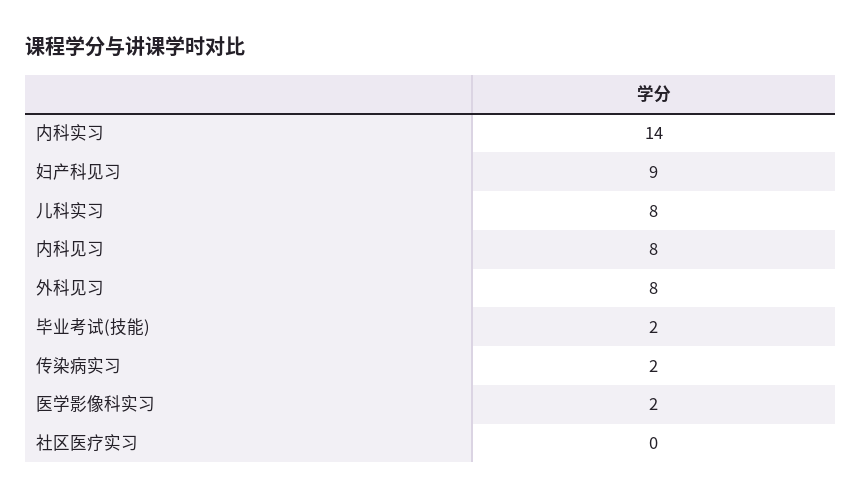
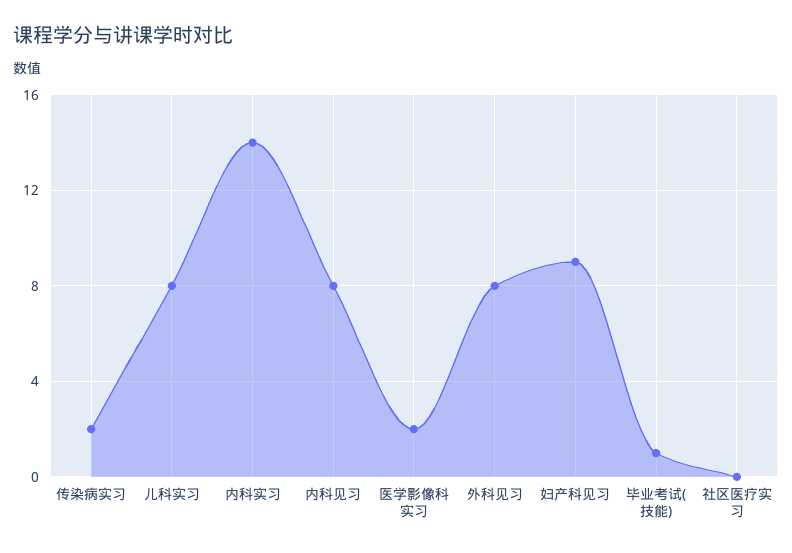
毕业考试(技能): 2 -> 1

